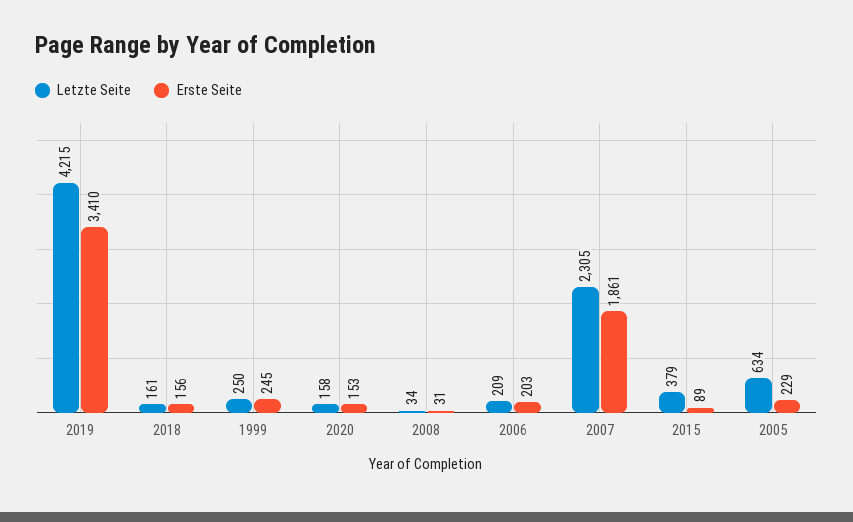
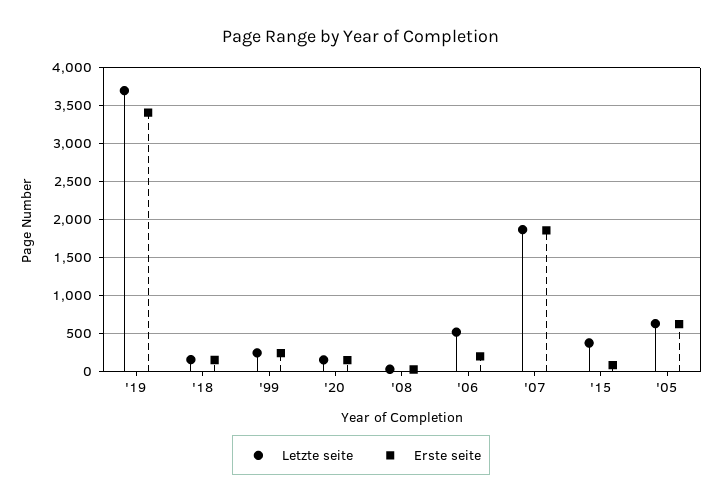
Letzte Seite, 2019: 4215 -> 3700
Letzte Seite, 2006: 209 -> 500
Letzte Seite, 2007: 2305 -> 1900
Erste Seite, 2005: 229 -> 600

